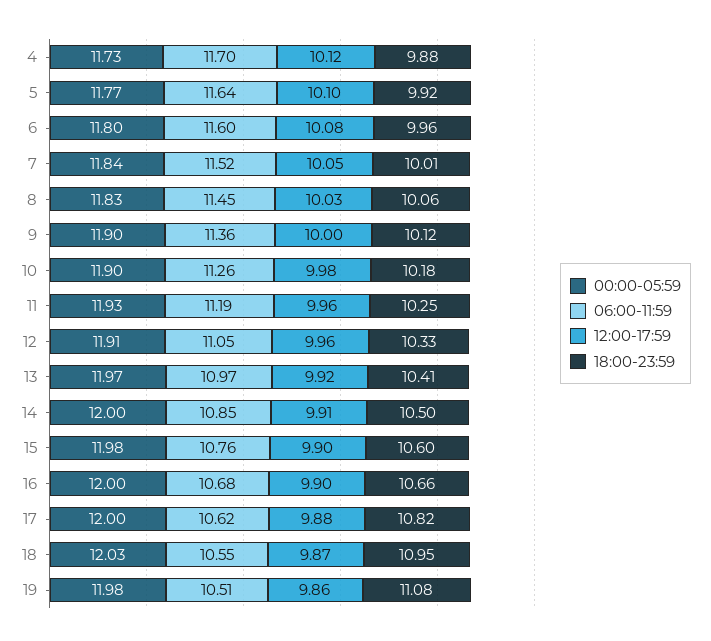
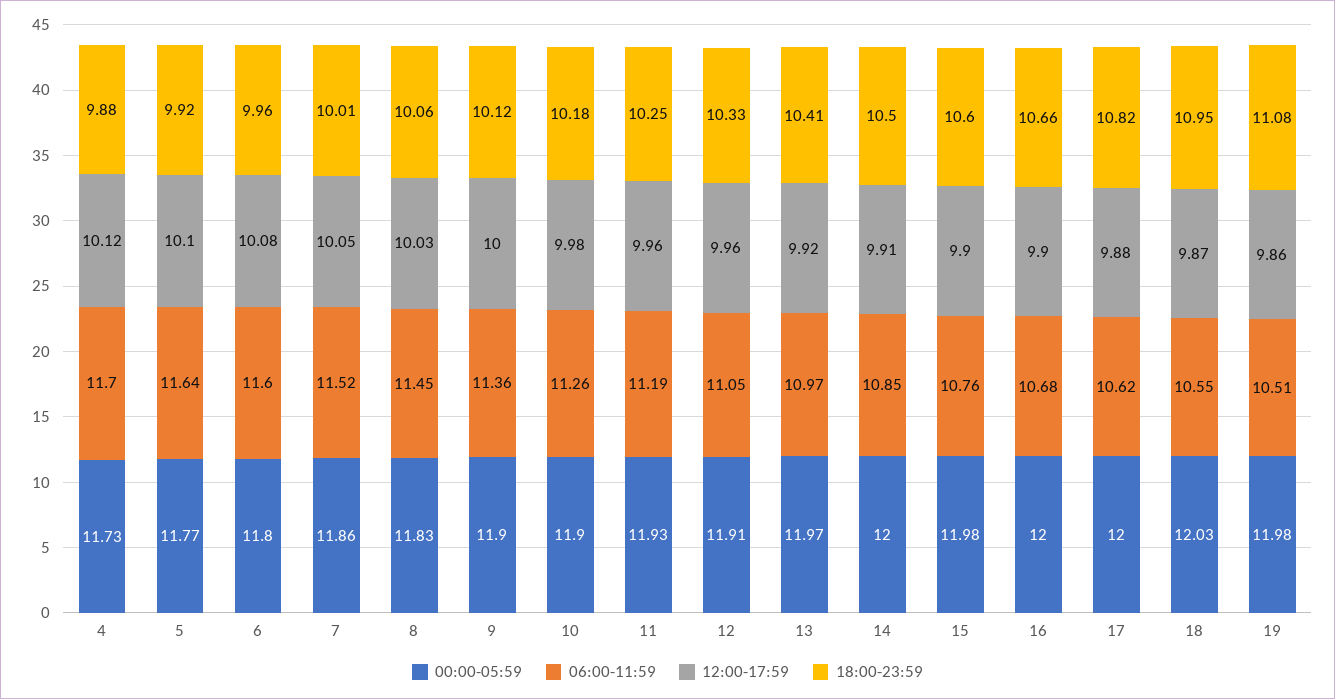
00:00-05:59, 7: 11.84 -> 11.86

